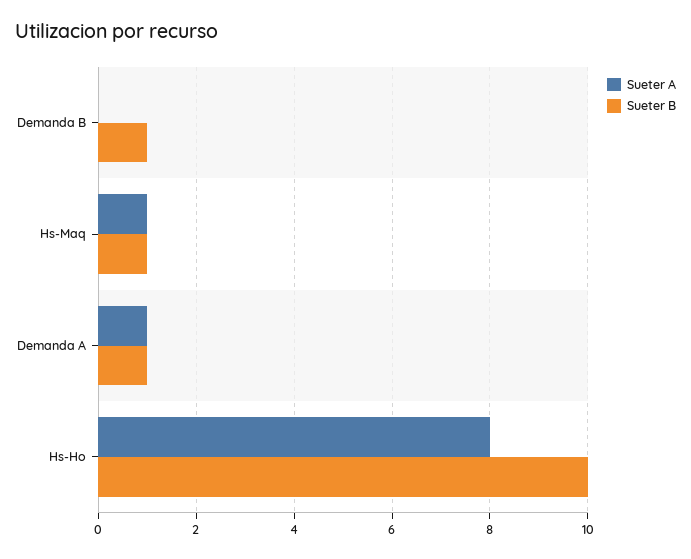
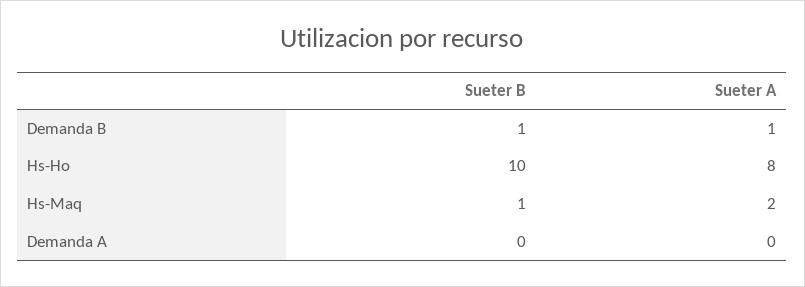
Sueter A, Demanda B: 0 -> 1
Sueter A, Hs-Maq: 1 -> 2
Sueter A, Demanda A: 1 -> 0
Sueter B, Demanda A: 1 -> 0

